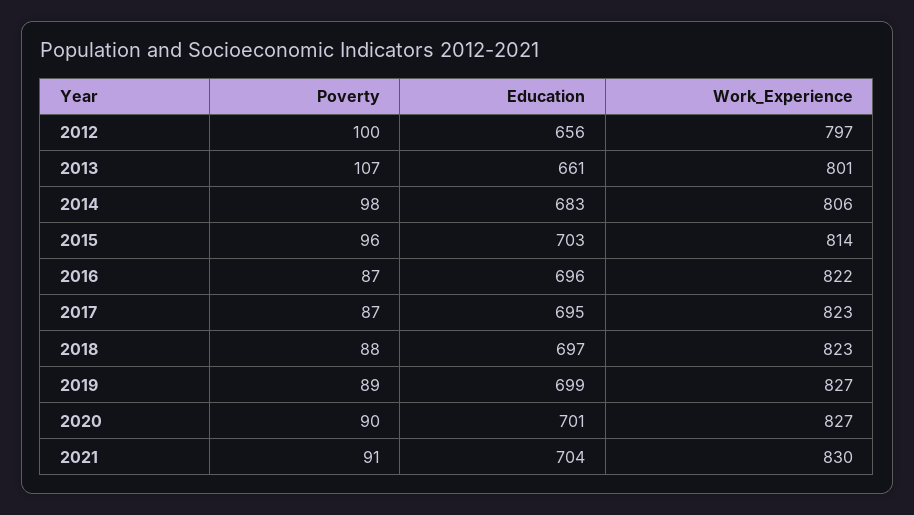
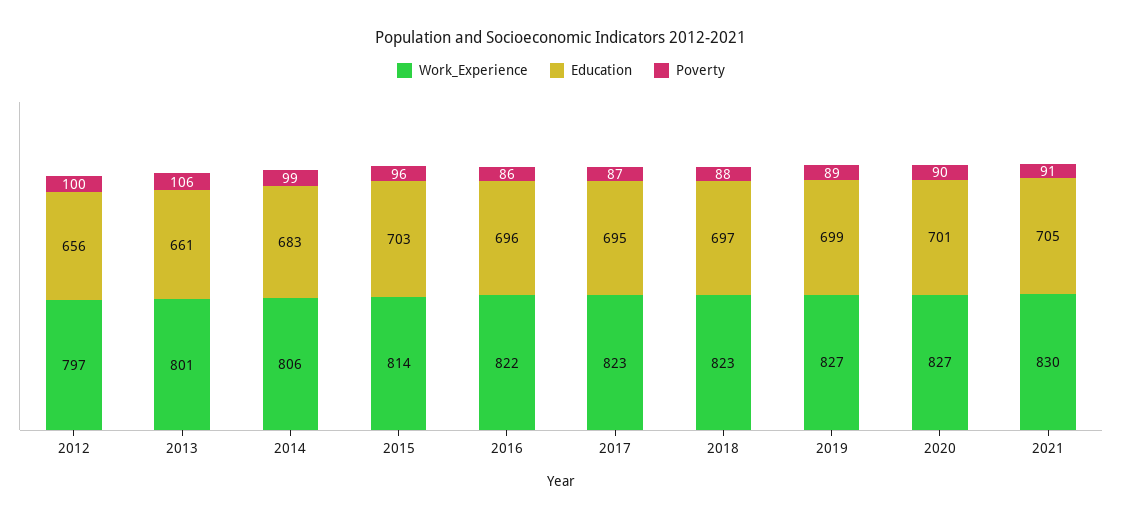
Poverty, 2013: 107 -> 106
Poverty, 2014: 98 -> 99
Poverty, 2016: 87 -> 86
Education, 2021: 704 -> 705

